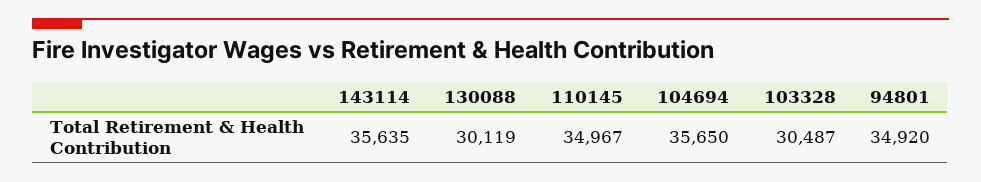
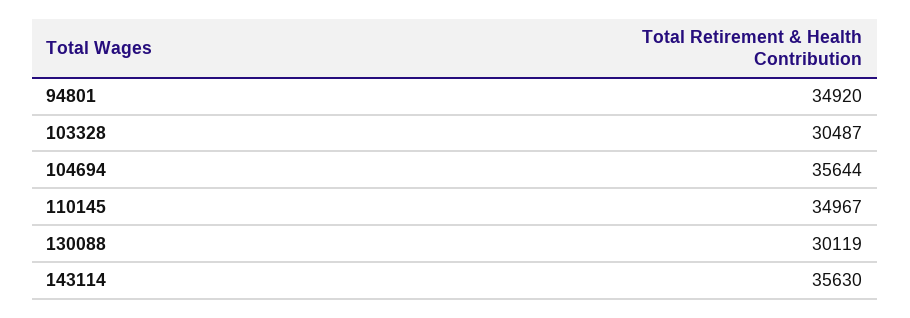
143114: 35635 -> 35630
104694: 35650 -> 35644

